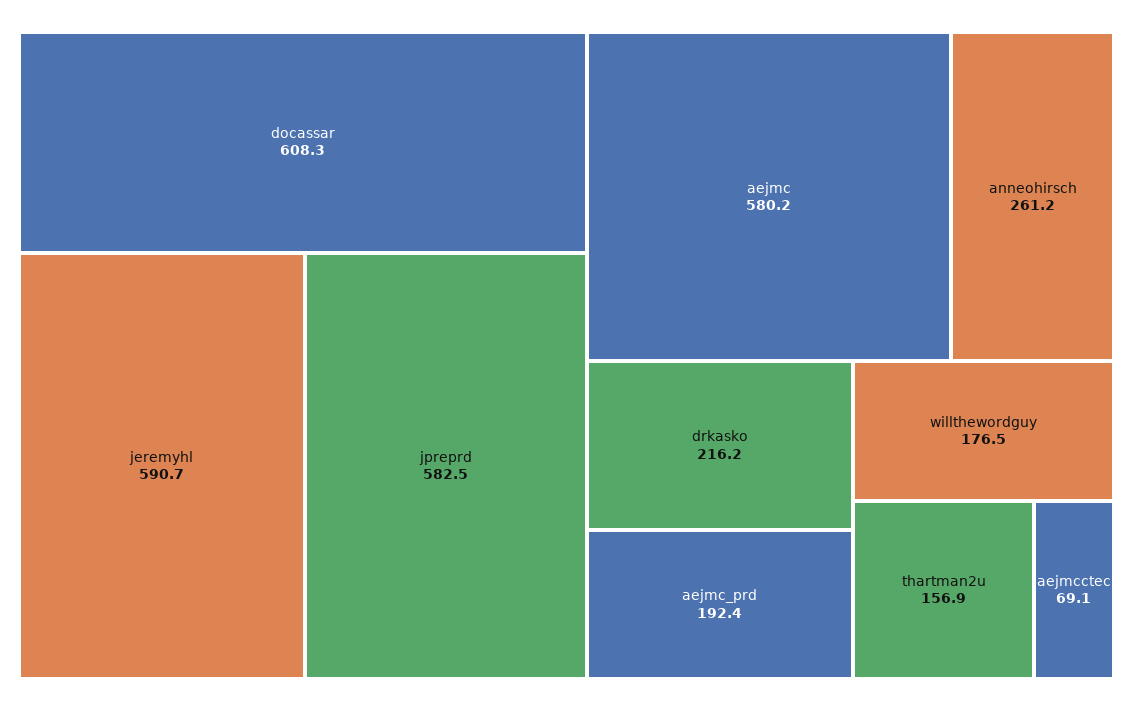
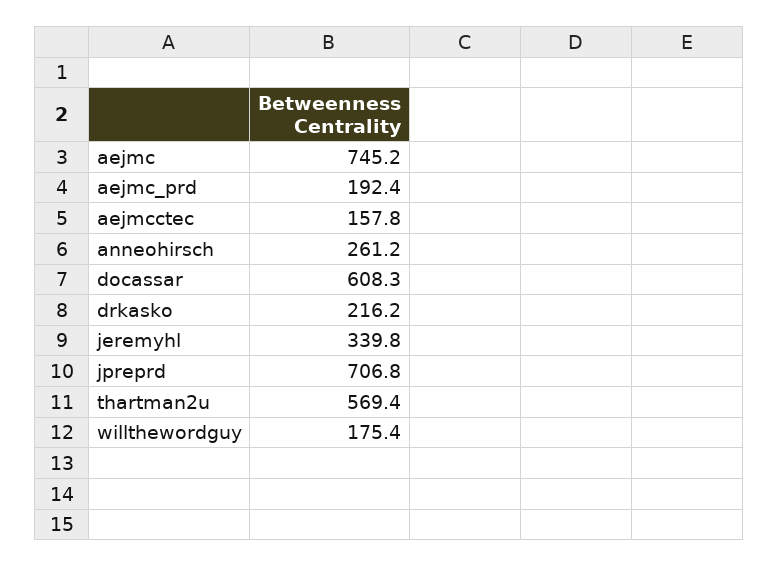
jeremyhl: 590.7 -> 339.8
jpreprd: 582.5 -> 706.8
aejmc: 580.2 -> 745.2
willthewordguy: 176.5 -> 175.4
thartman2u: 156.9 -> 569.4
aejmcctec: 69.1 -> 157.8

